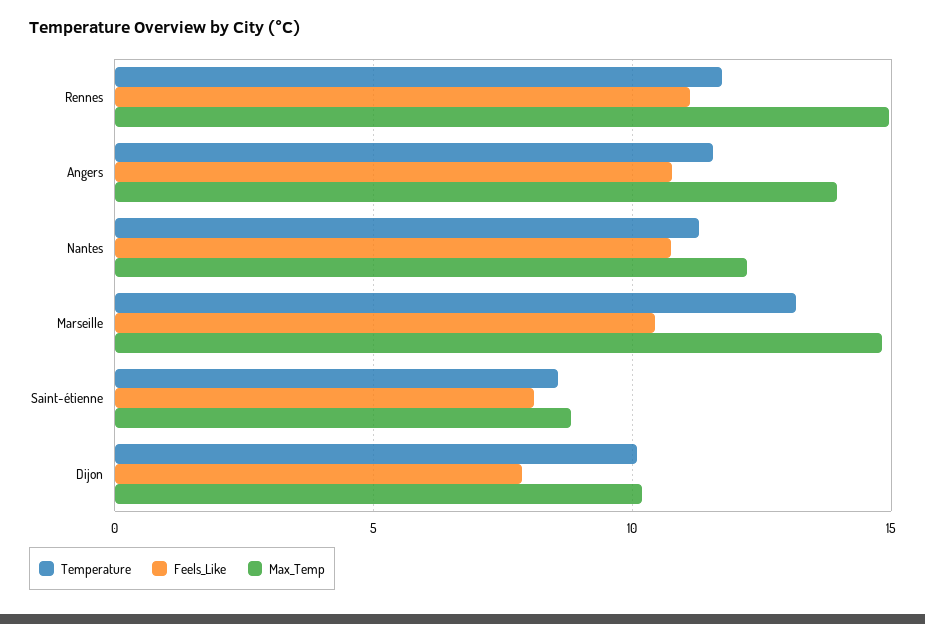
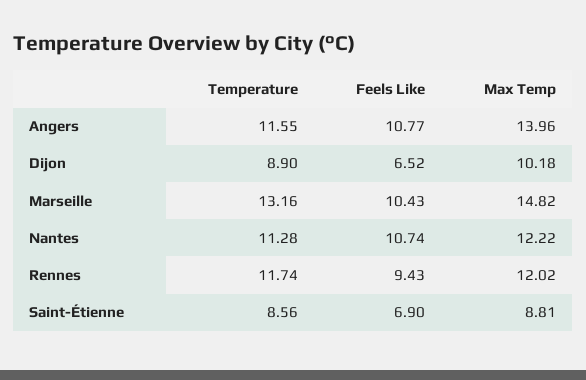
Feels_Like, Rennes: 11 -> 9.43
Max_Temp, Rennes: 15 -> 12.02
Feels_Like, Saint-étienne: 8 -> 6.9
Temperature, Dijon: 10 -> 8.9
Feels_Like, Dijon: 8 -> 6.52

